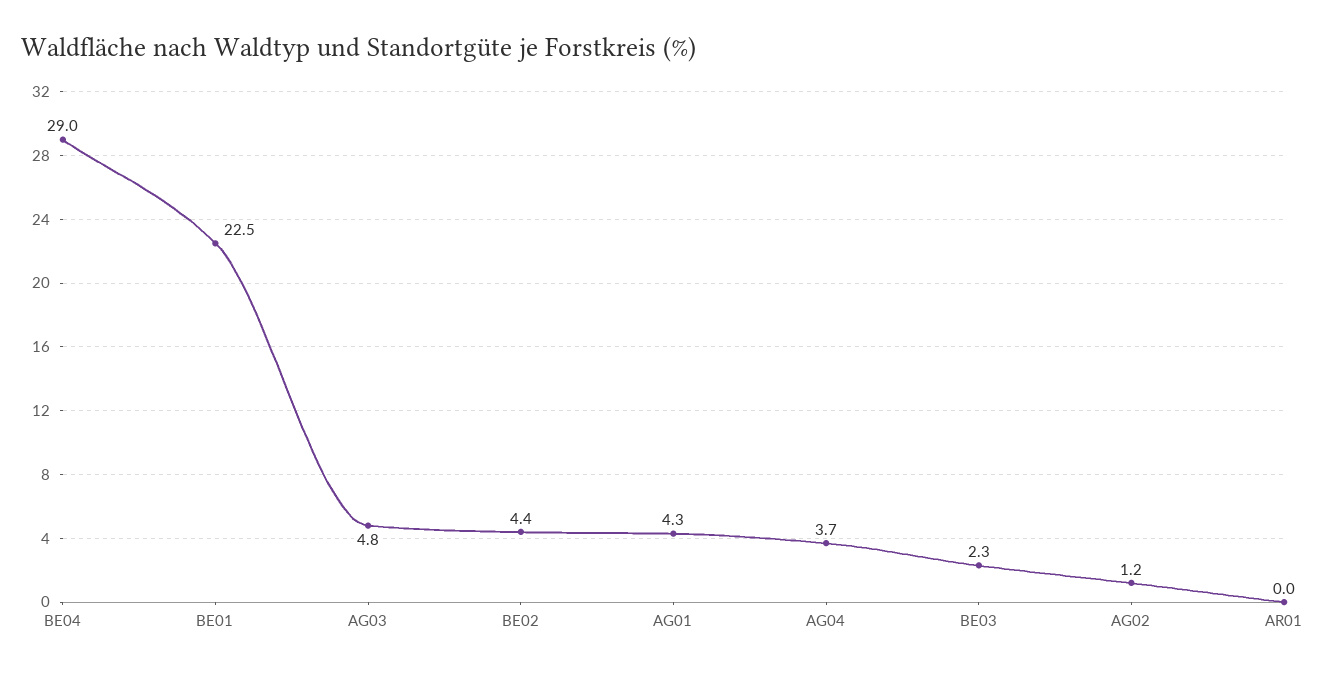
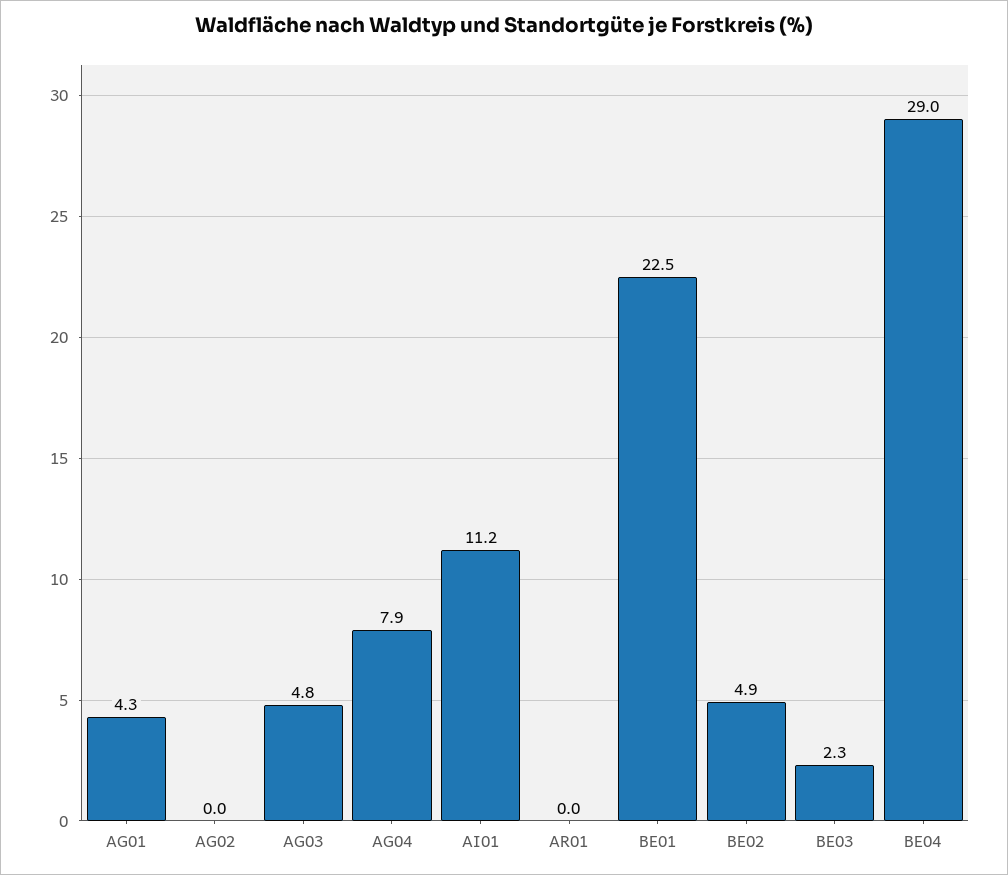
BE02: 4.4 -> 4.9
AG04: 3.7 -> 7.9
AG02: 1.2 -> 0
AI01: none -> 11.2

